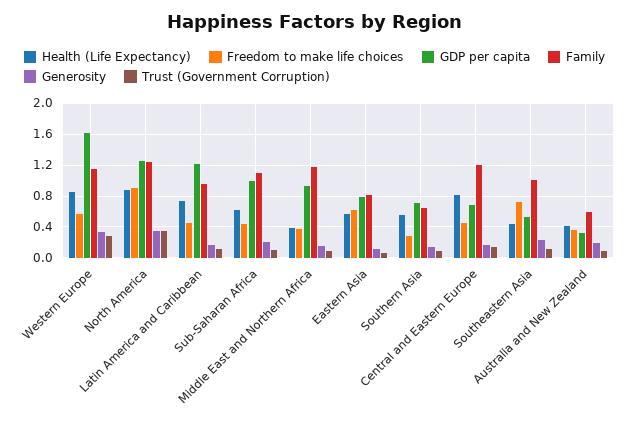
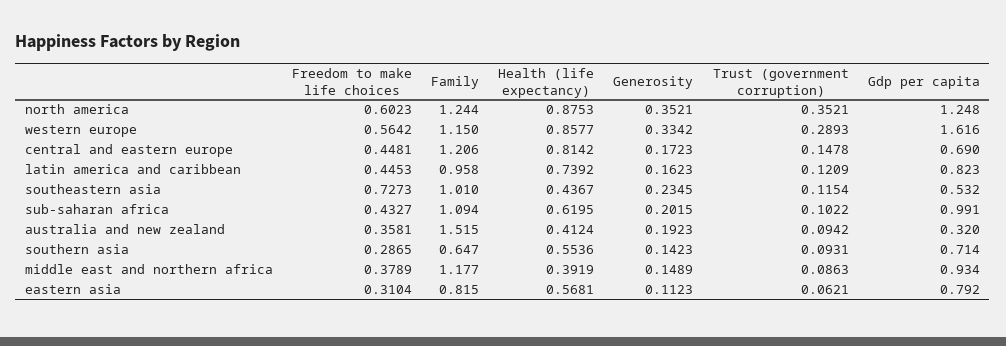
Freedom to make life choices, North America: 0.9 -> 0.6023
GDP per capita, Latin America and Caribbean: 1.2 -> 0.823
Freedom to make life choices, Eastern Asia: 0.6 -> 0.3104
Family, Australia and New Zealand: 0.6 -> 1.515

